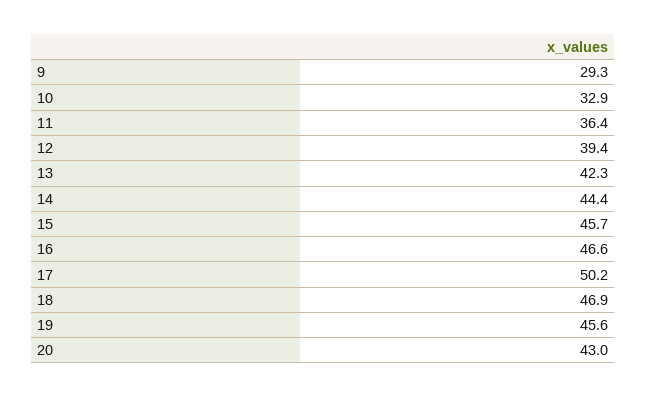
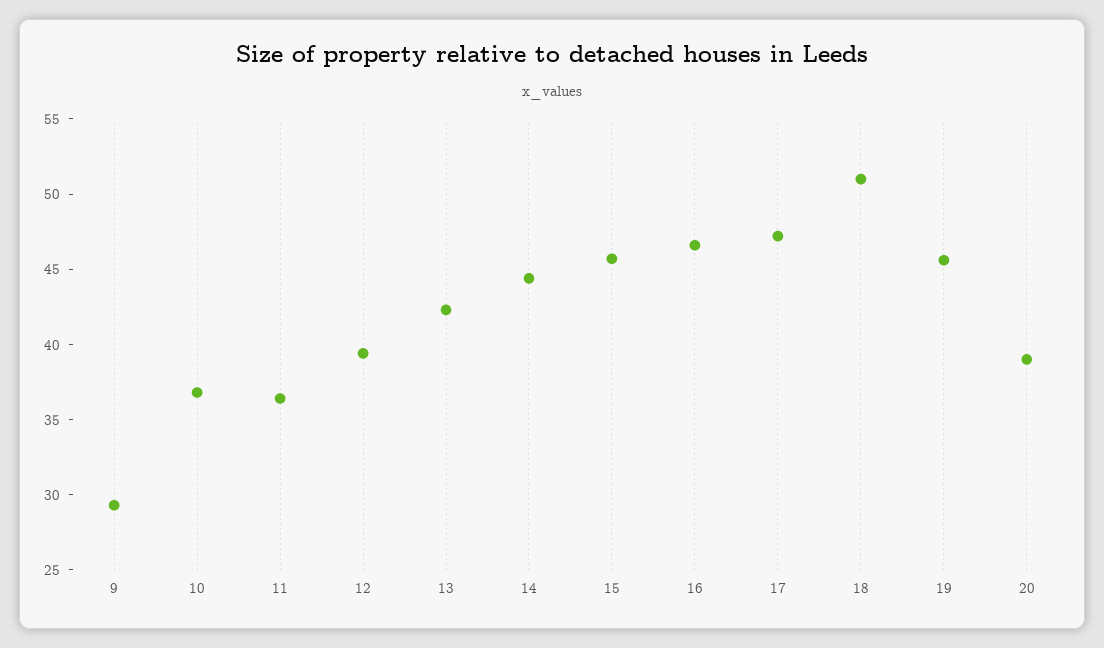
10: 32.9 -> 37
17: 50.2 -> 47
18: 46.9 -> 51
20: 43 -> 39

